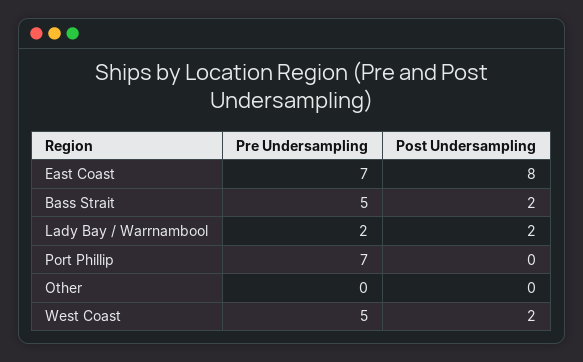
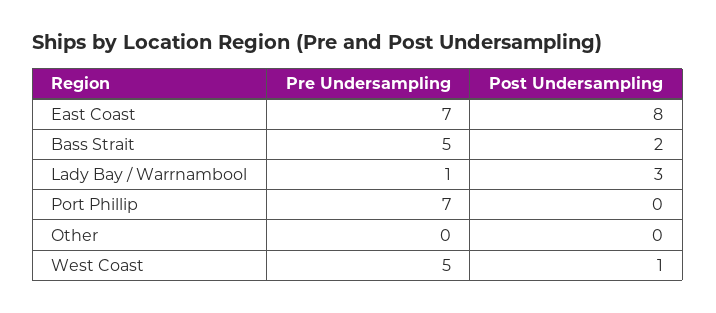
Pre Undersampling, Lady Bay / Warrnambool: 2 -> 1
Post Undersampling, Lady Bay / Warrnambool: 2 -> 3
Post Undersampling, West Coast: 2 -> 1

